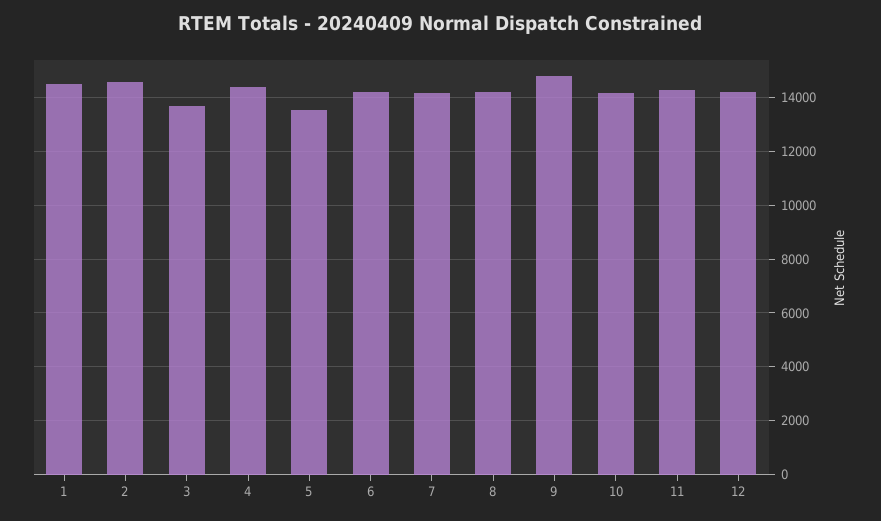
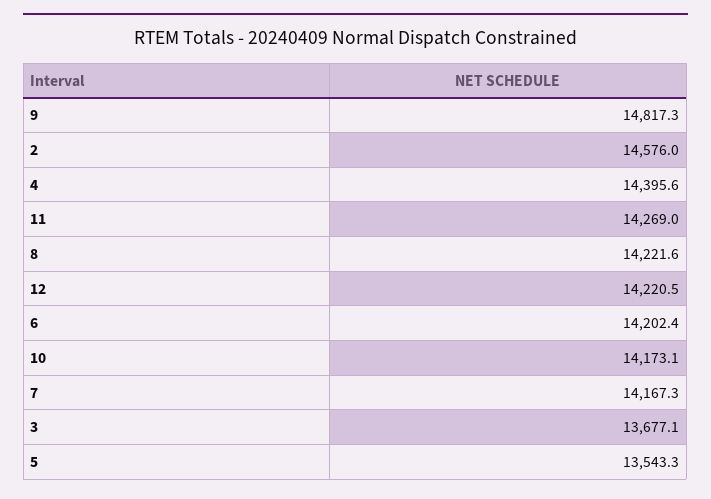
1: 14500 -> none

